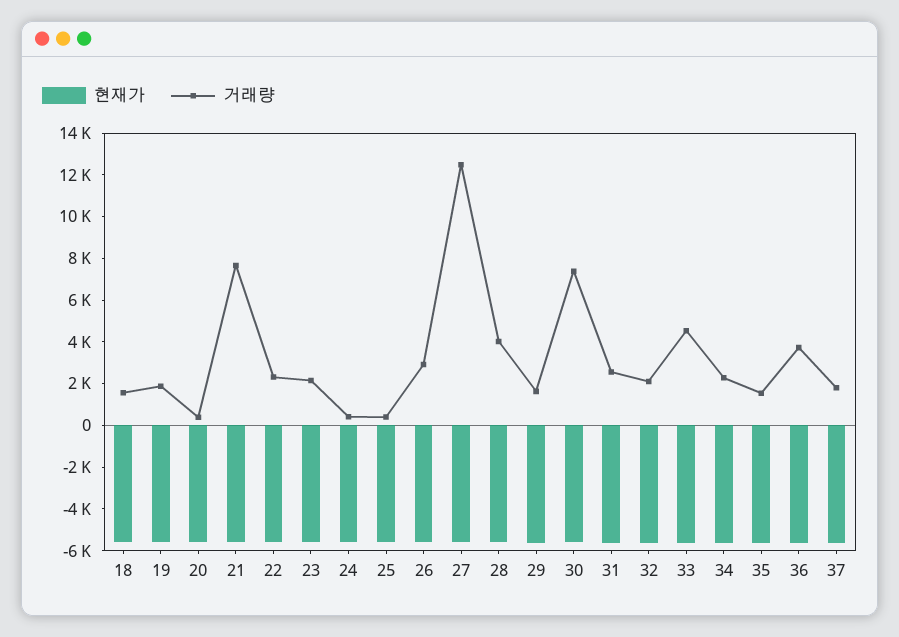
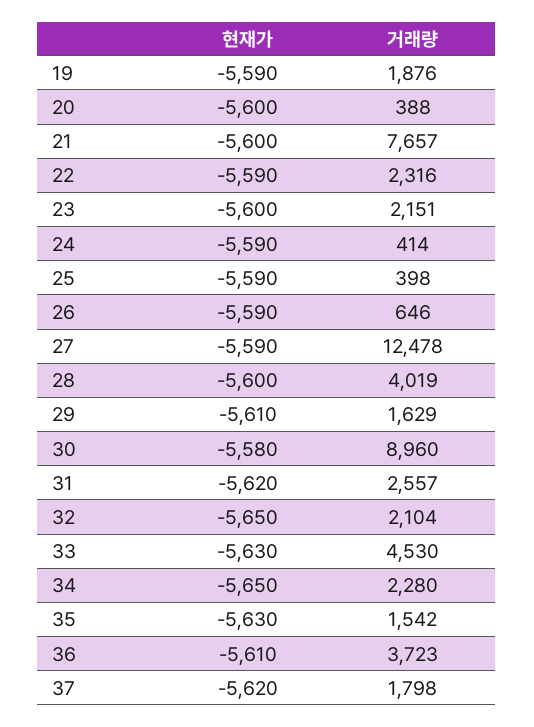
현재가, 18: -5500 -> none
거래량, 18: 1500 -> none
거래량, 26: 3000 -> 646
거래량, 30: 7500 -> 8960

